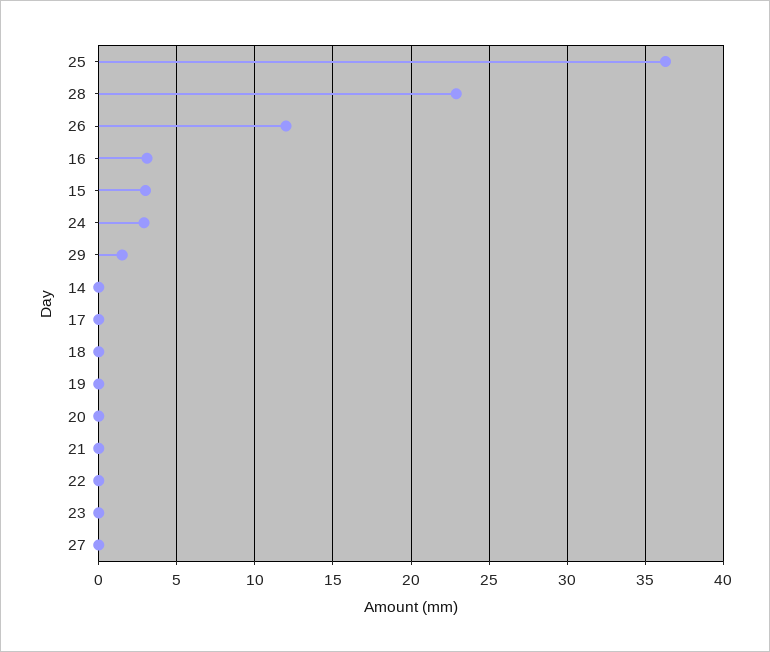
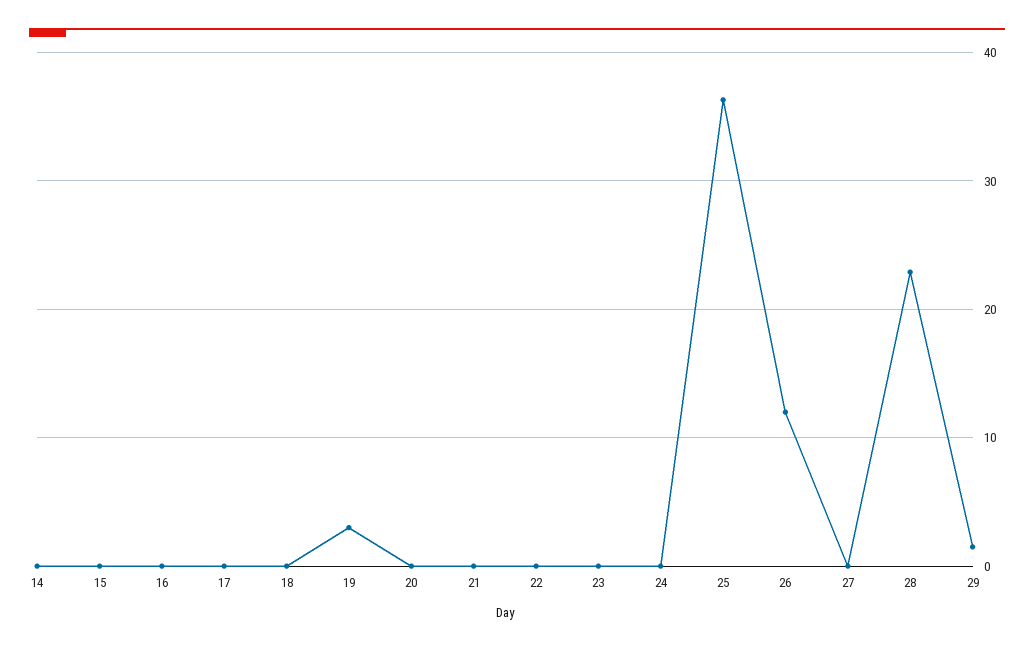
16: 3 -> 0
15: 3 -> 0
24: 3 -> 0
19: 0 -> 3

